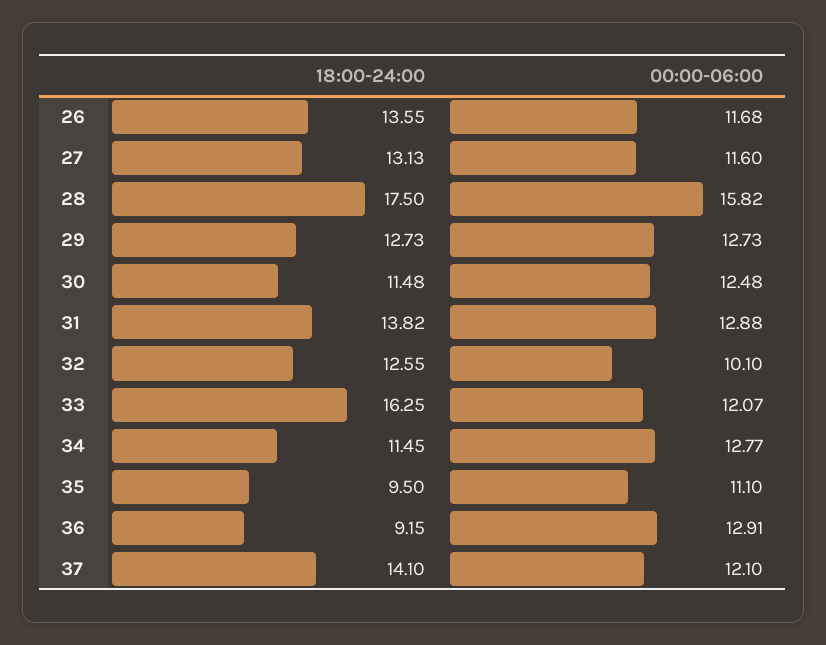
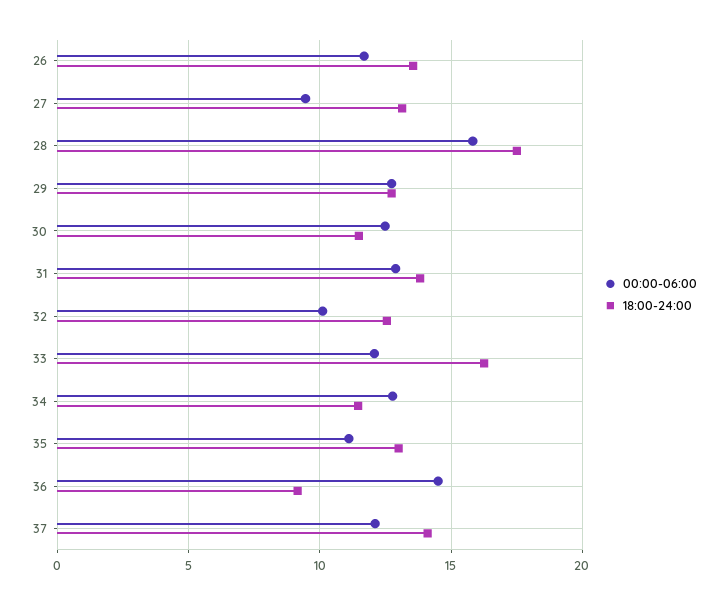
00:00-06:00, 27: 11.6 -> 9.5
18:00-24:00, 35: 9.5 -> 13
00:00-06:00, 36: 12.91 -> 14.5

